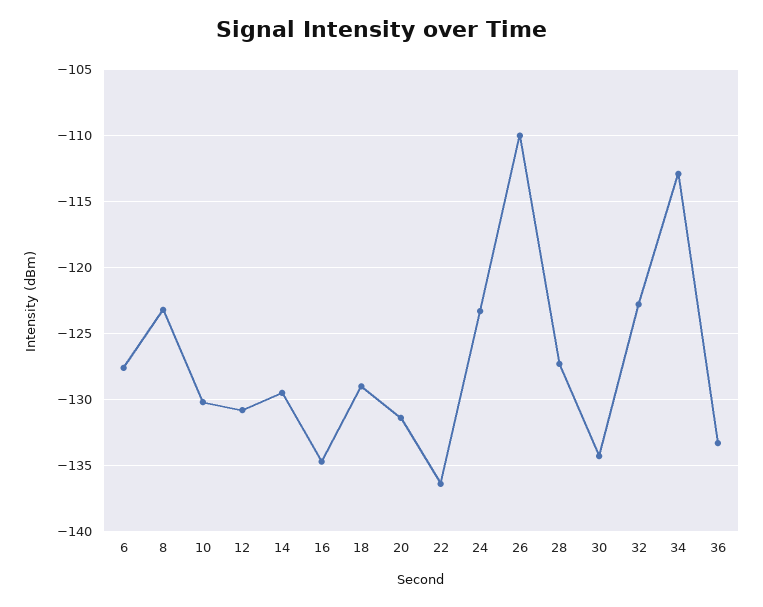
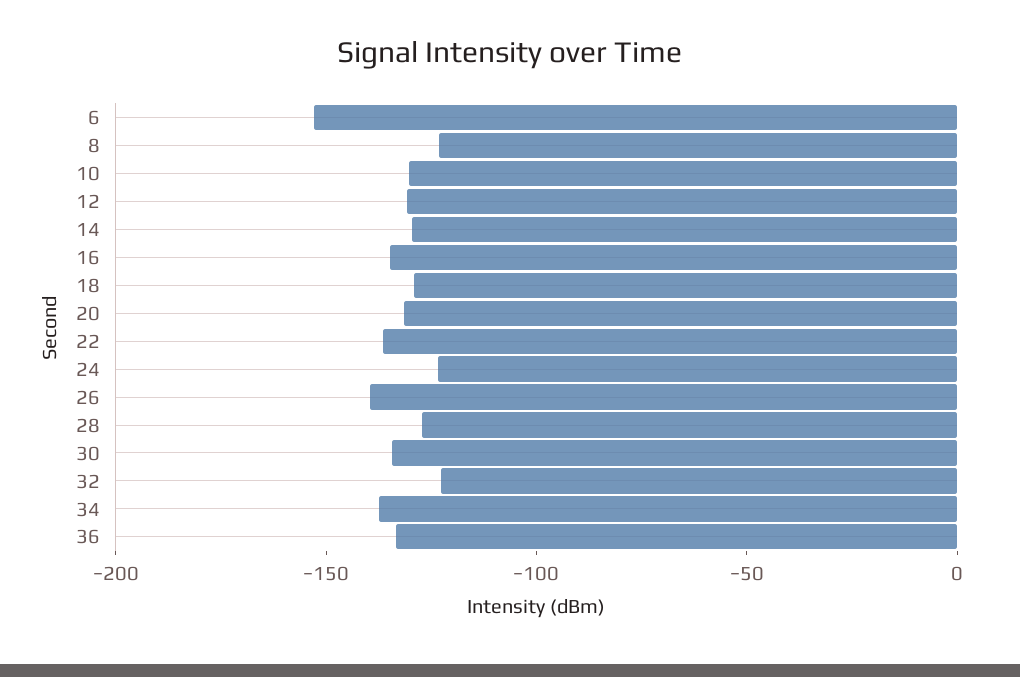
6: -127.5 -> -150
26: -110 -> -140
34: -113 -> -140

